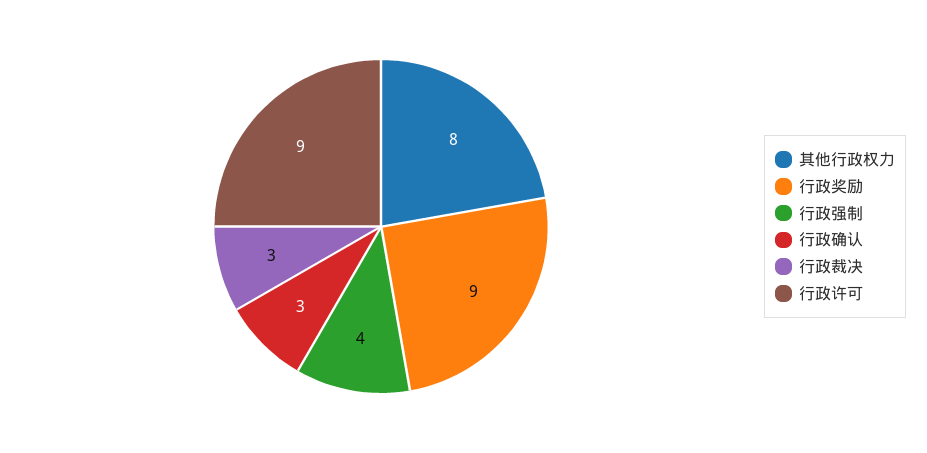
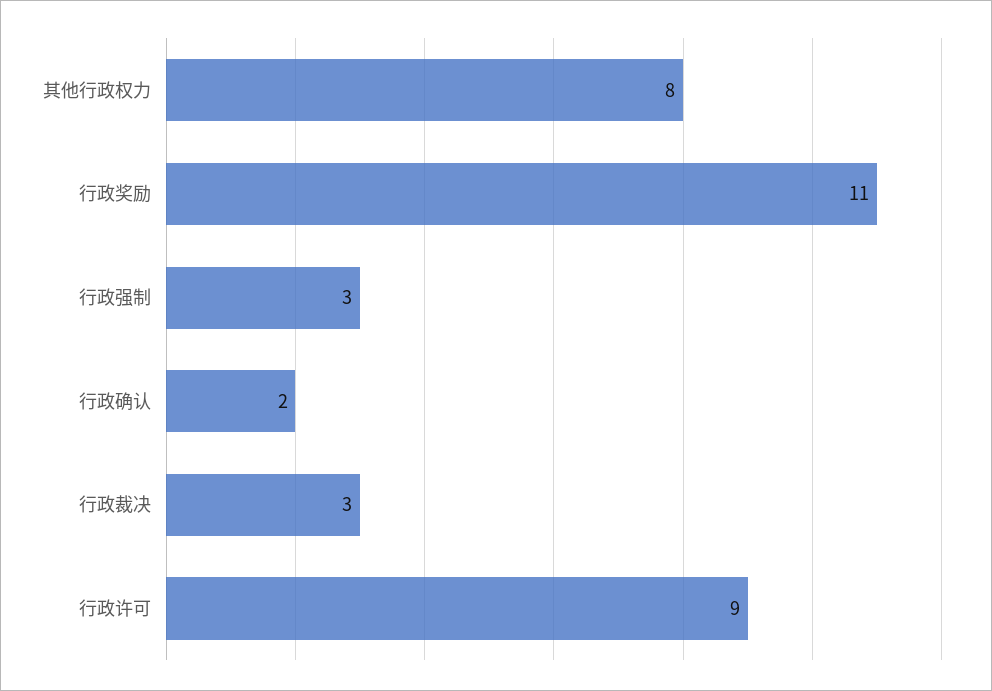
行政奖励: 9 -> 11
行政强制: 4 -> 3
行政确认: 3 -> 2

